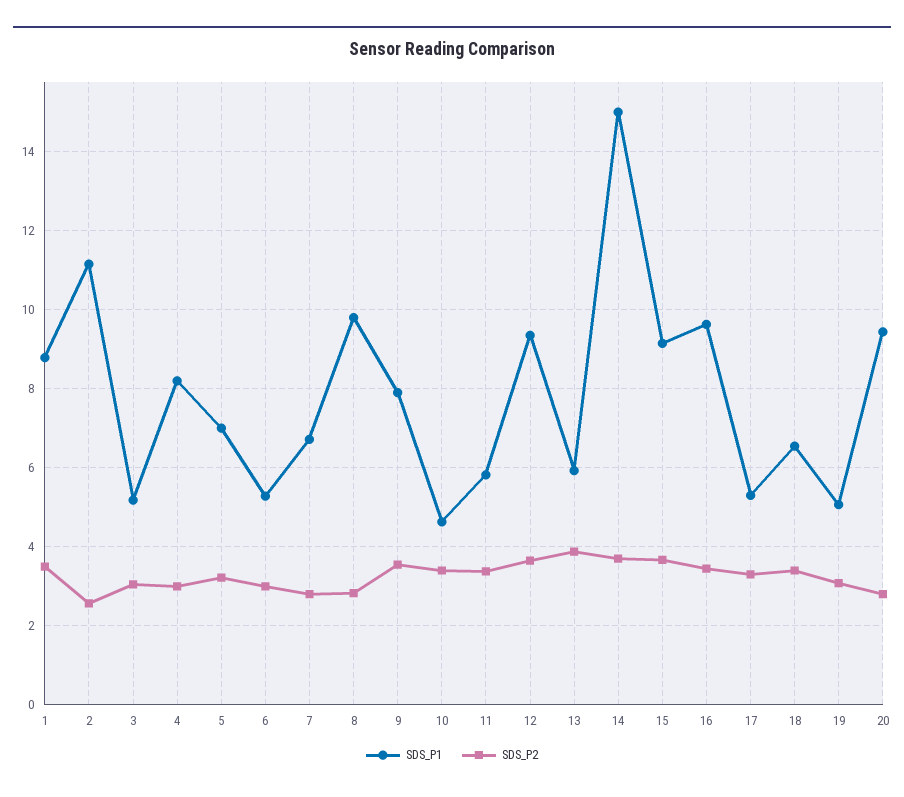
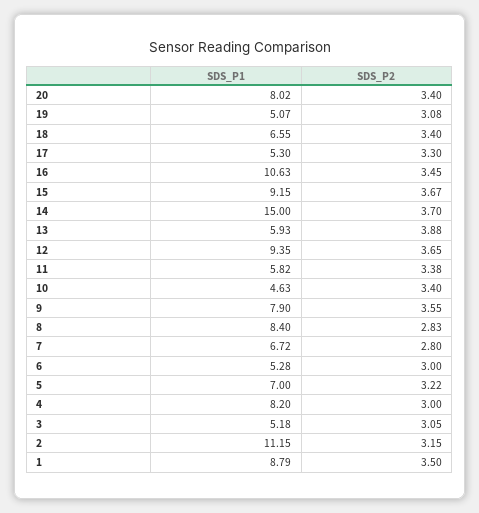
SDS_P2, 2: 2.6 -> 3.15
SDS_P1, 8: 9.8 -> 8.4
SDS_P1, 16: 9.6 -> 10.63
SDS_P1, 20: 9.4 -> 8.02
SDS_P2, 20: 2.8 -> 3.4

